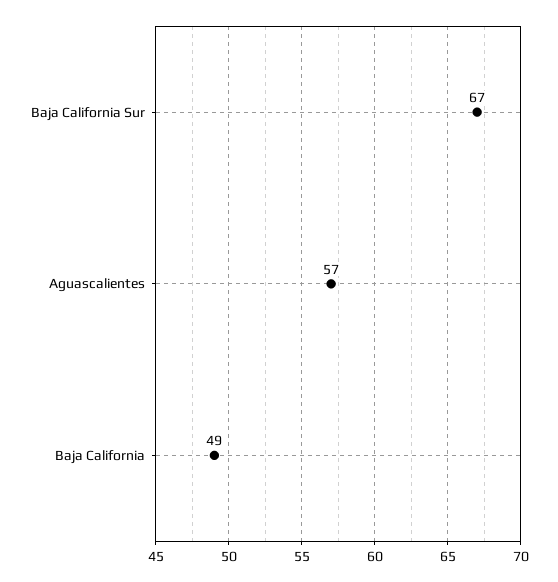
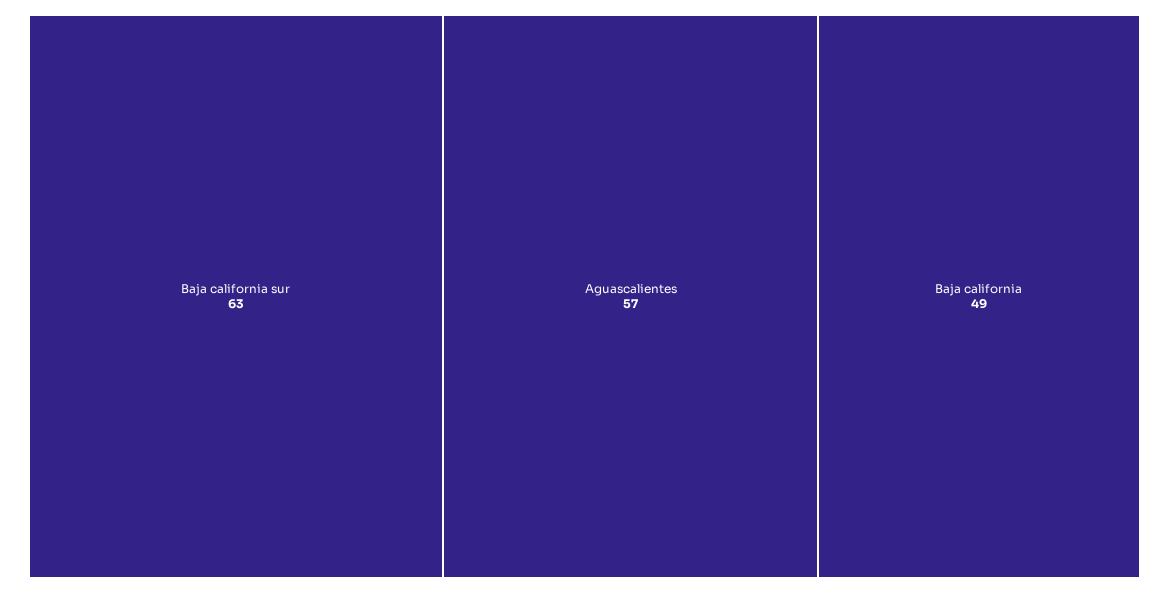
Baja California Sur: 67 -> 63

